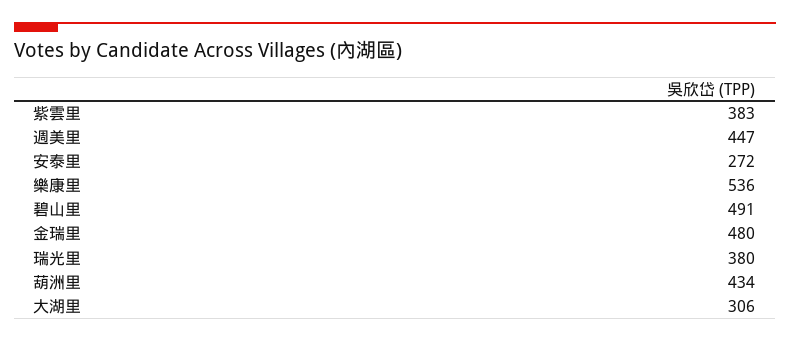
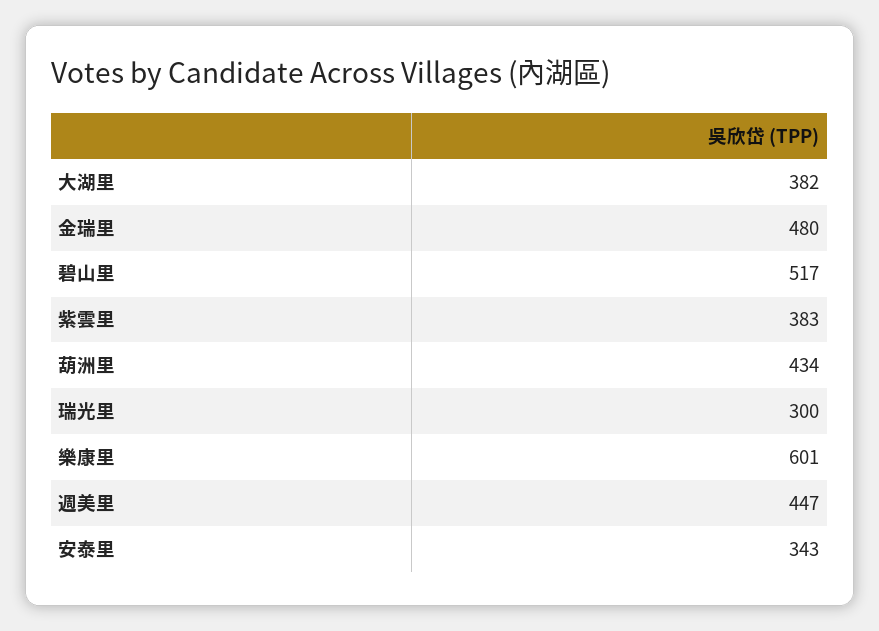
安泰里: 272 -> 343
樂康里: 536 -> 601
碧山里: 491 -> 517
瑞光里: 380 -> 300
大湖里: 306 -> 382

